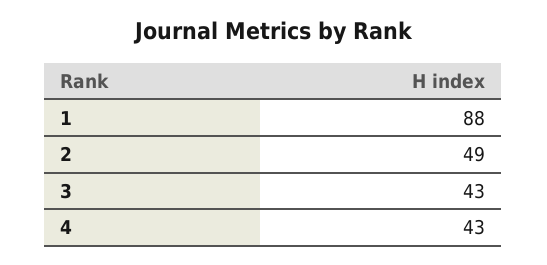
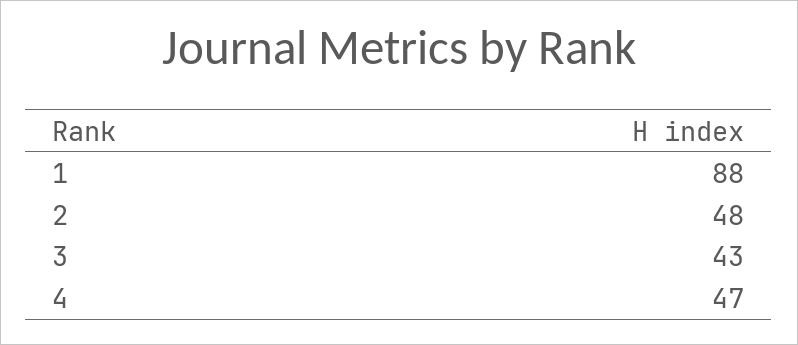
2: 49 -> 48
4: 43 -> 47

